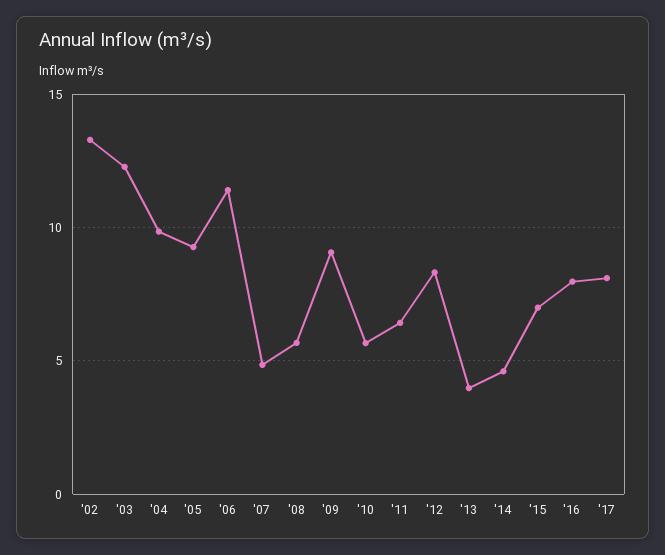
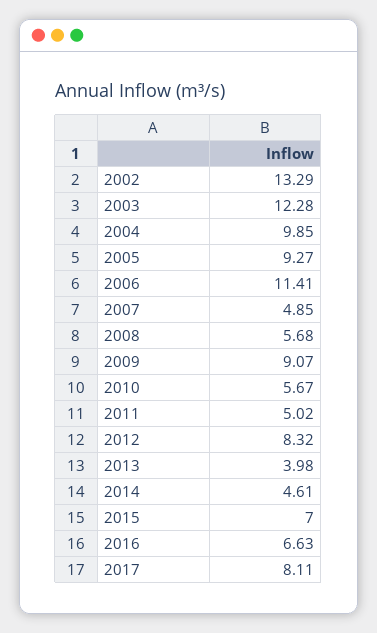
'11: 6.5 -> 5.02
'16: 8 -> 6.63

